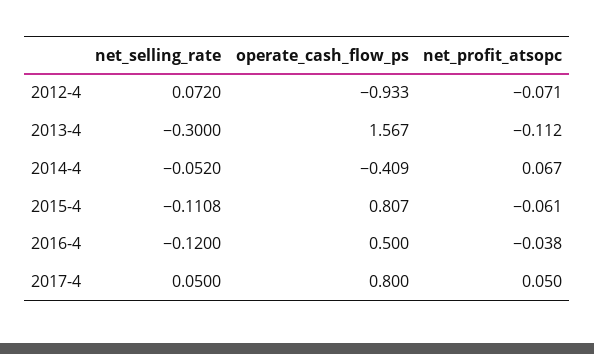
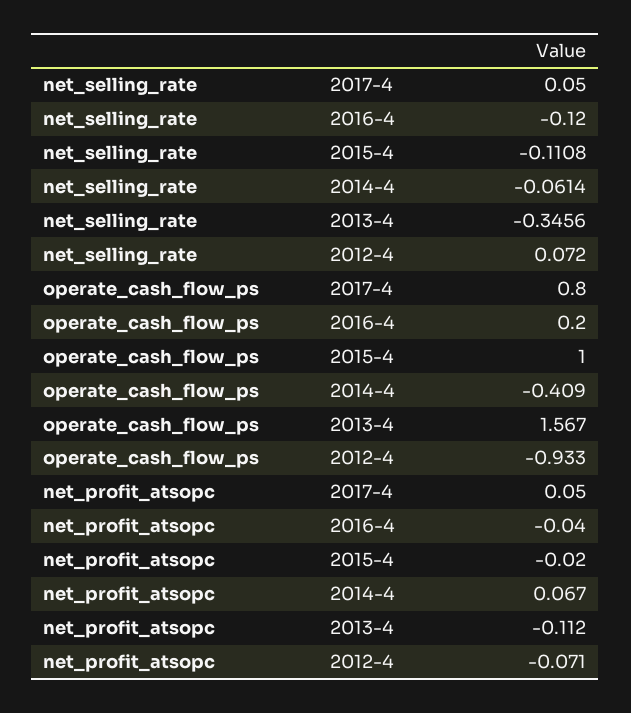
net_selling_rate, 2013-4: -0.3 -> -0.3456
net_selling_rate, 2014-4: -0.052 -> -0.0614
operate_cash_flow_ps, 2015-4: 0.807 -> 1
net_profit_atsopc, 2015-4: -0.061 -> -0.02
operate_cash_flow_ps, 2016-4: 0.5 -> 0.2
net_profit_atsopc, 2016-4: -0.038 -> -0.04

